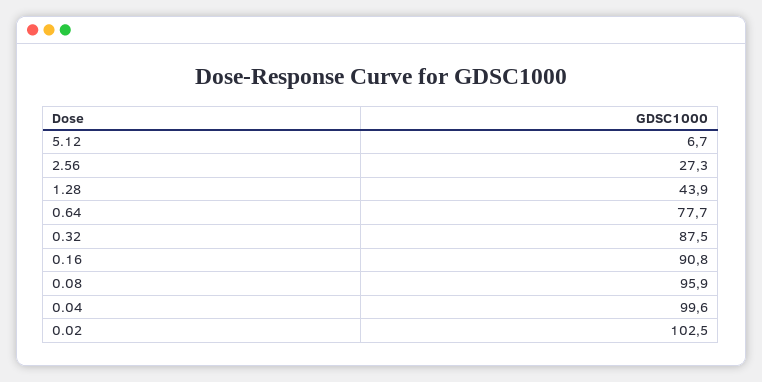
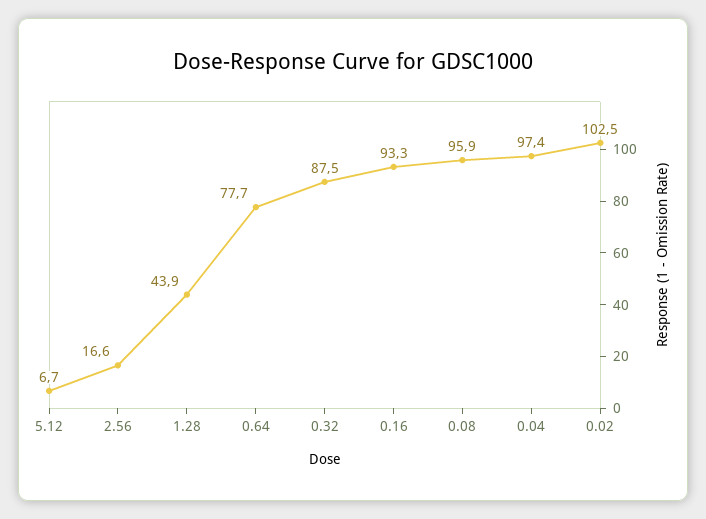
2.56: 27.3 -> 16.6
0.16: 90.8 -> 93.3
0.04: 99.6 -> 97.4

